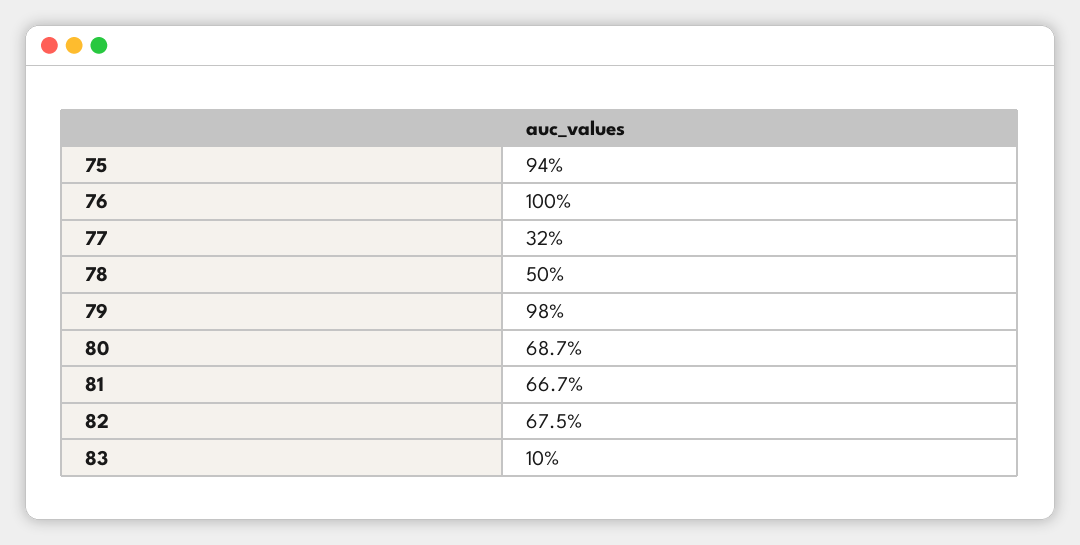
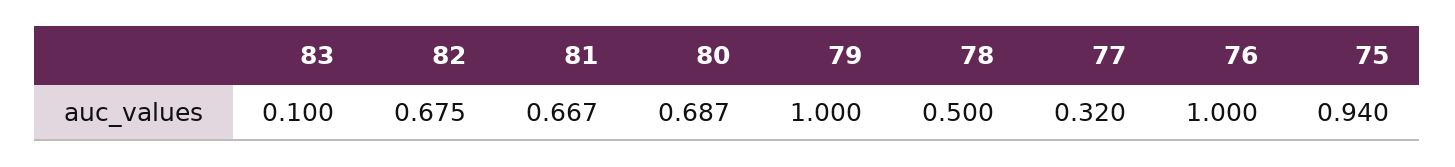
79: 0.98 -> 1

